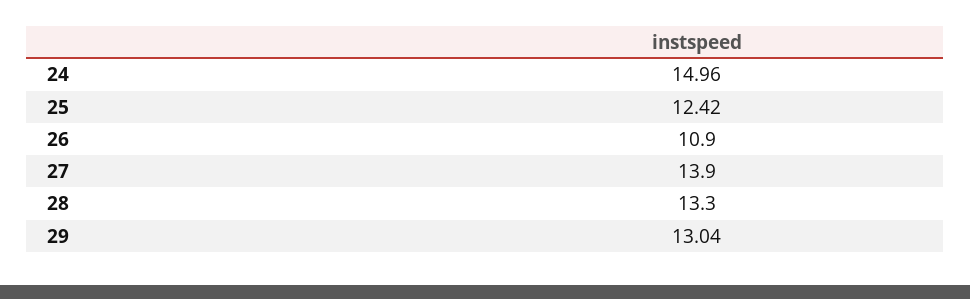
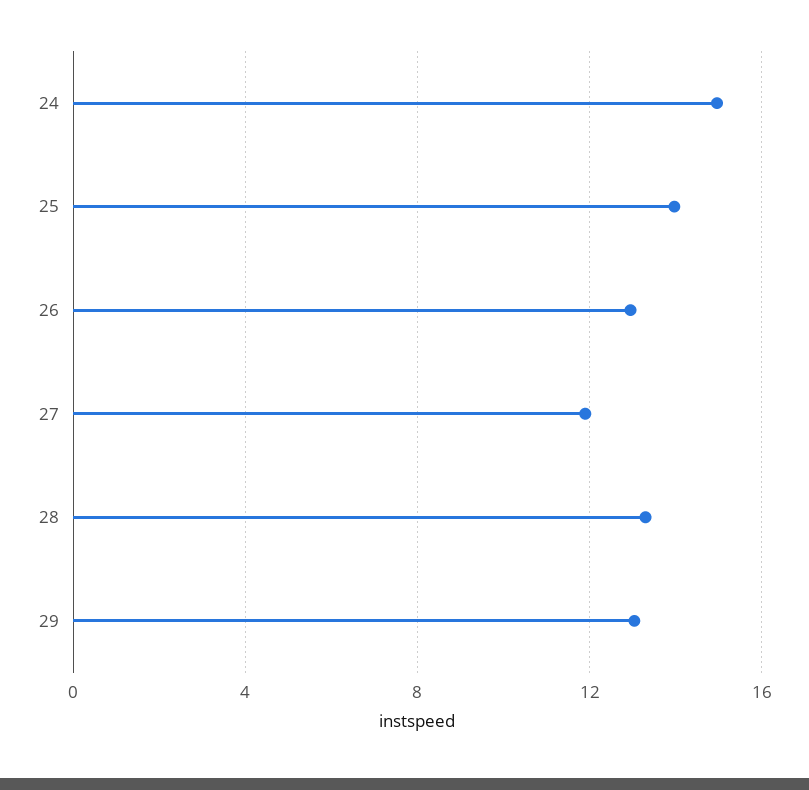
25: 12.42 -> 14
26: 10.9 -> 13
27: 13.9 -> 12

